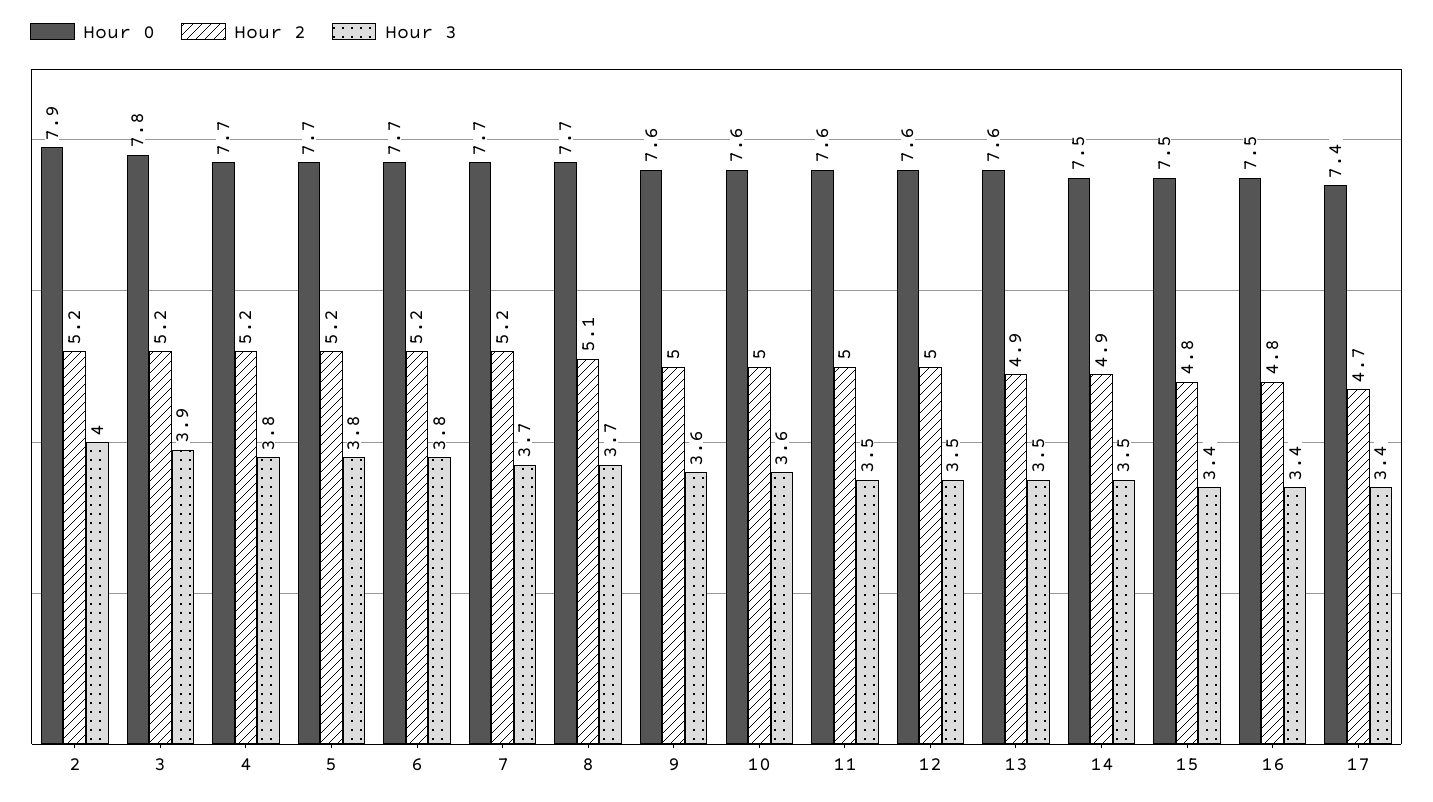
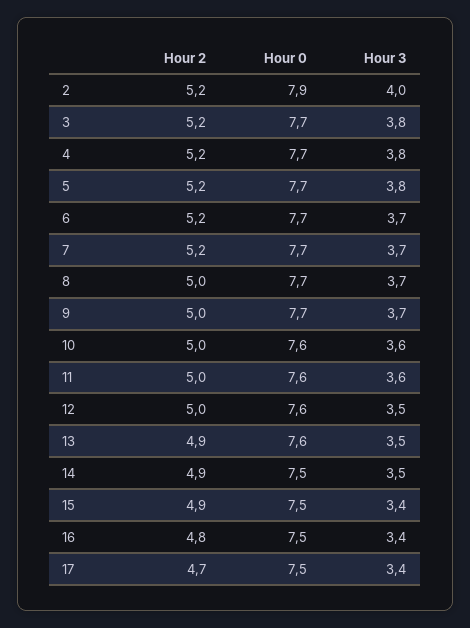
Hour 0, 3: 7.8 -> 7.7
Hour 3, 3: 3.9 -> 3.8
Hour 3, 6: 3.8 -> 3.7
Hour 2, 8: 5.1 -> 5
Hour 0, 9: 7.6 -> 7.7
Hour 3, 9: 3.6 -> 3.7
Hour 3, 11: 3.5 -> 3.6
Hour 2, 15: 4.8 -> 4.9
Hour 0, 17: 7.4 -> 7.5

